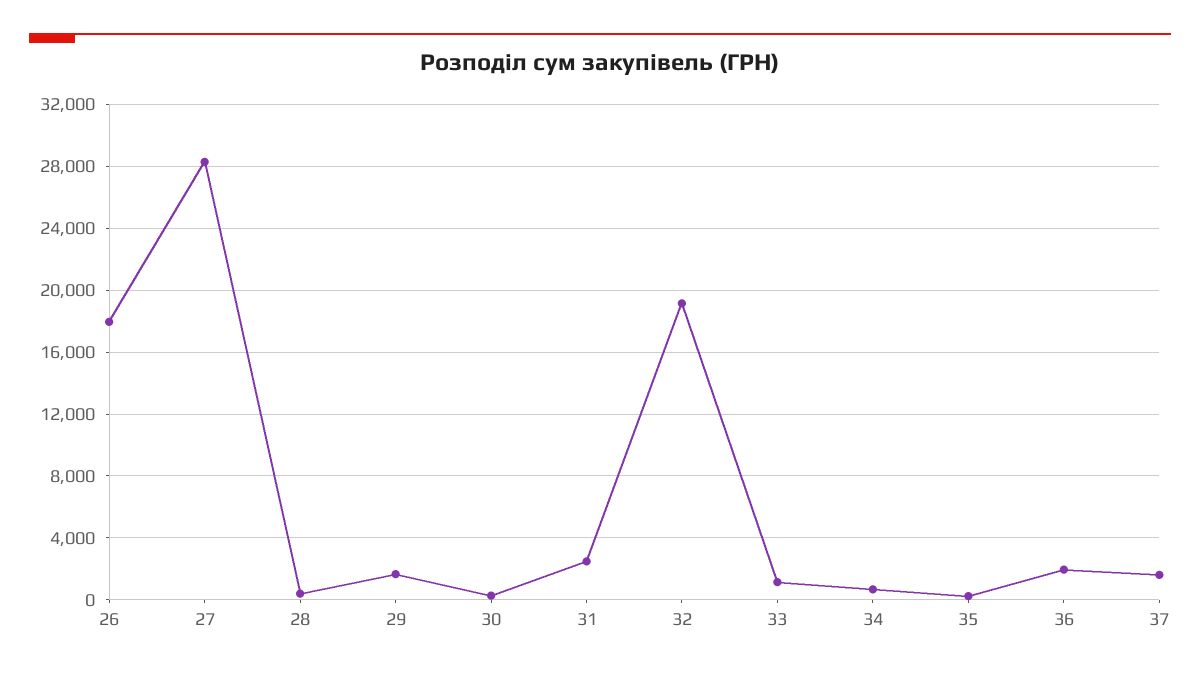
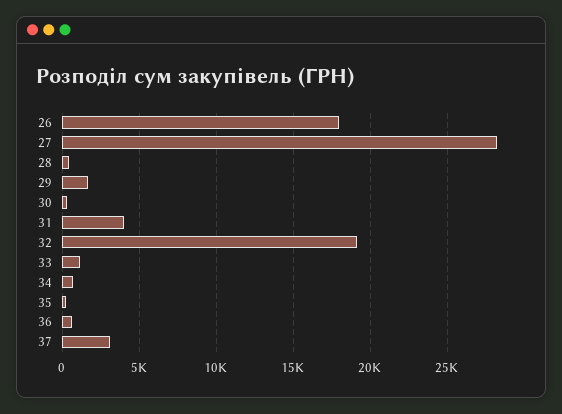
31: 2500 -> 4000
36: 2000 -> 500
37: 1500 -> 3000

